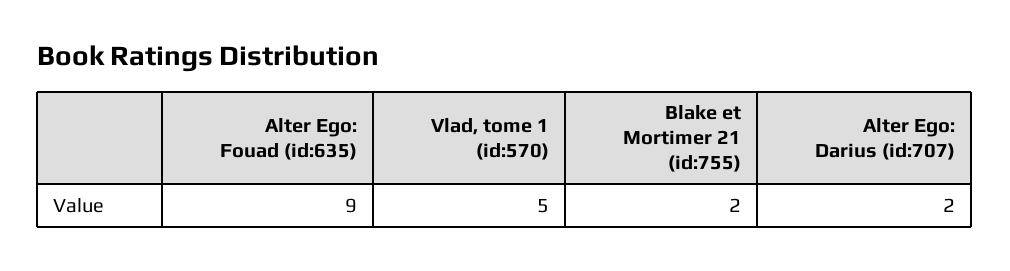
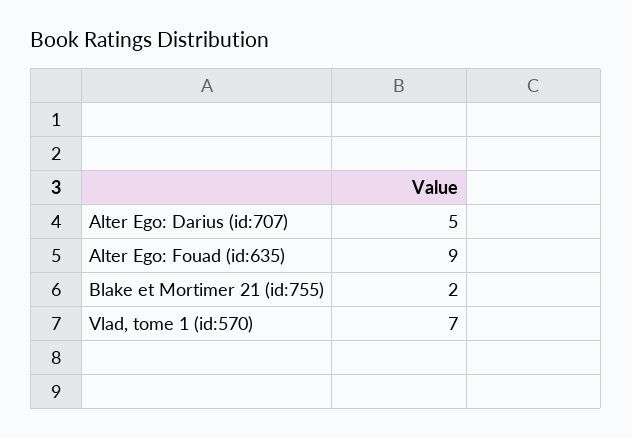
Vlad, tome 1 (id:570): 5 -> 7
Alter Ego: Darius (id:707): 2 -> 5

